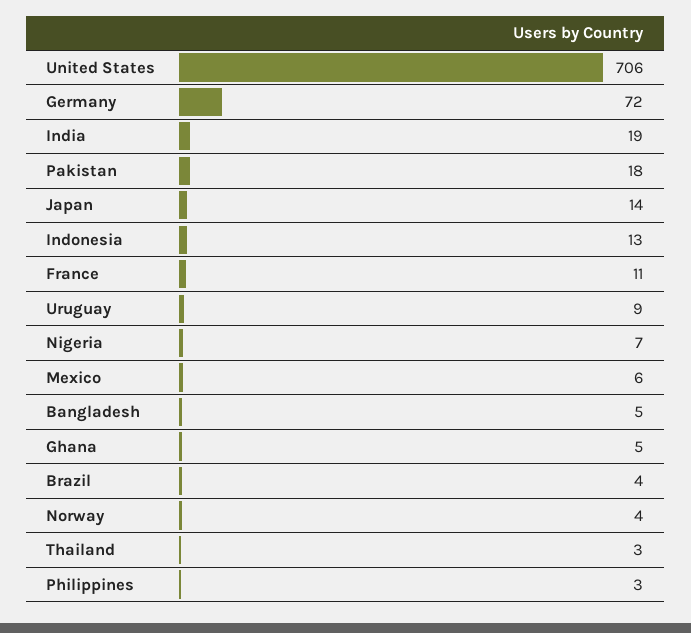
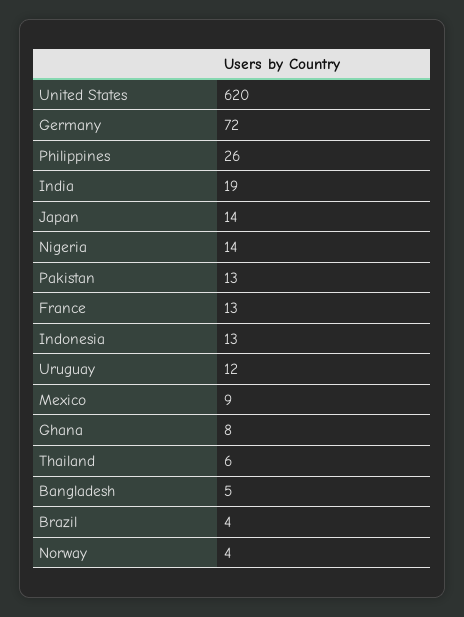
United States: 706 -> 620
Pakistan: 18 -> 13
France: 11 -> 13
Uruguay: 9 -> 12
Nigeria: 7 -> 14
Mexico: 6 -> 9
Ghana: 5 -> 8
Thailand: 3 -> 6
Philippines: 3 -> 26

